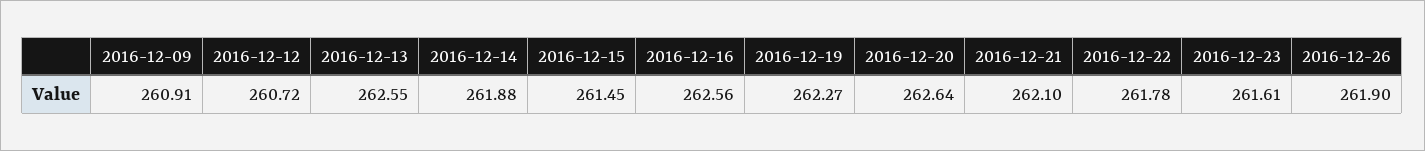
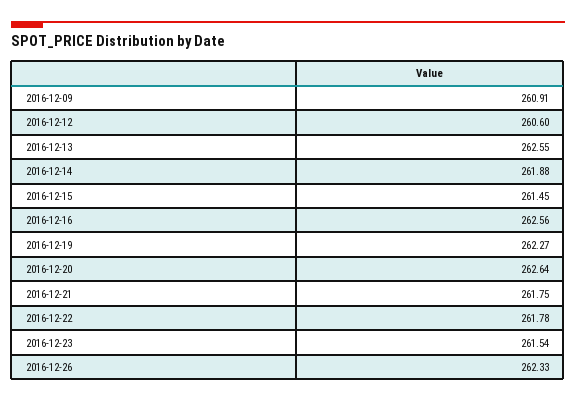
2016-12-12: 260.72 -> 260.6
2016-12-21: 262.1 -> 261.75
2016-12-23: 261.61 -> 261.54
2016-12-26: 261.9 -> 262.33

